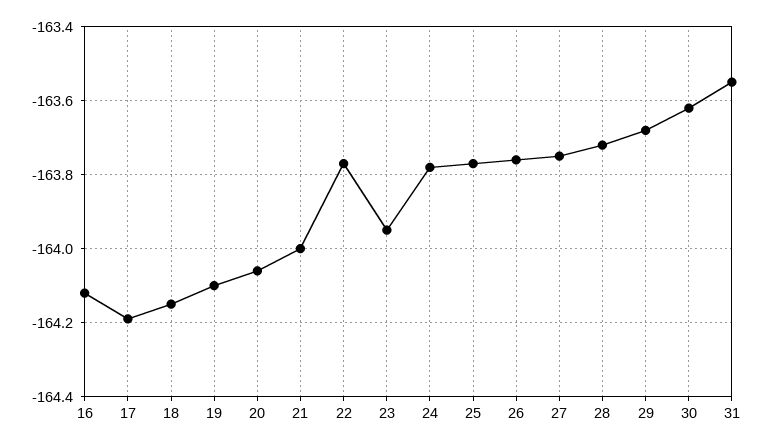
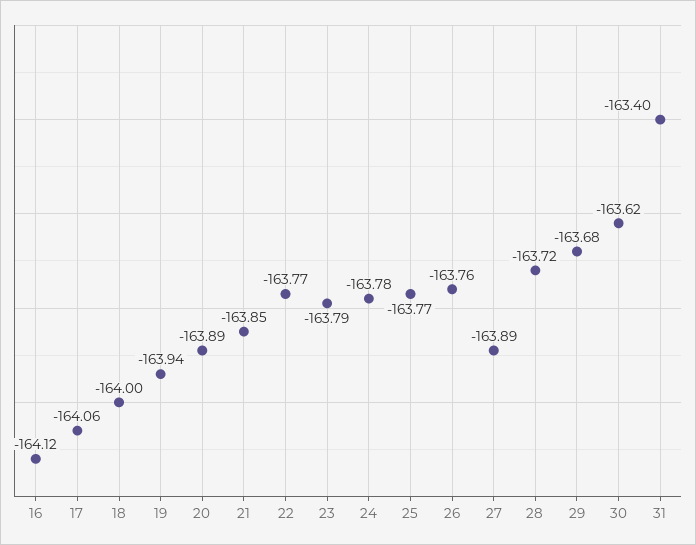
17: -164.2 -> -164.06
18: -164.15 -> -164
19: -164.1 -> -163.94
20: -164.05 -> -163.89
21: -164 -> -163.85
23: -163.95 -> -163.79
27: -163.75 -> -163.89
31: -163.55 -> -163.4

